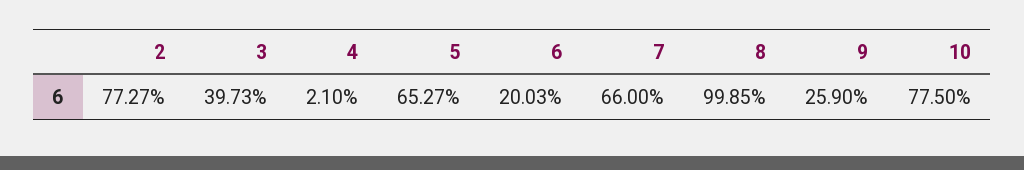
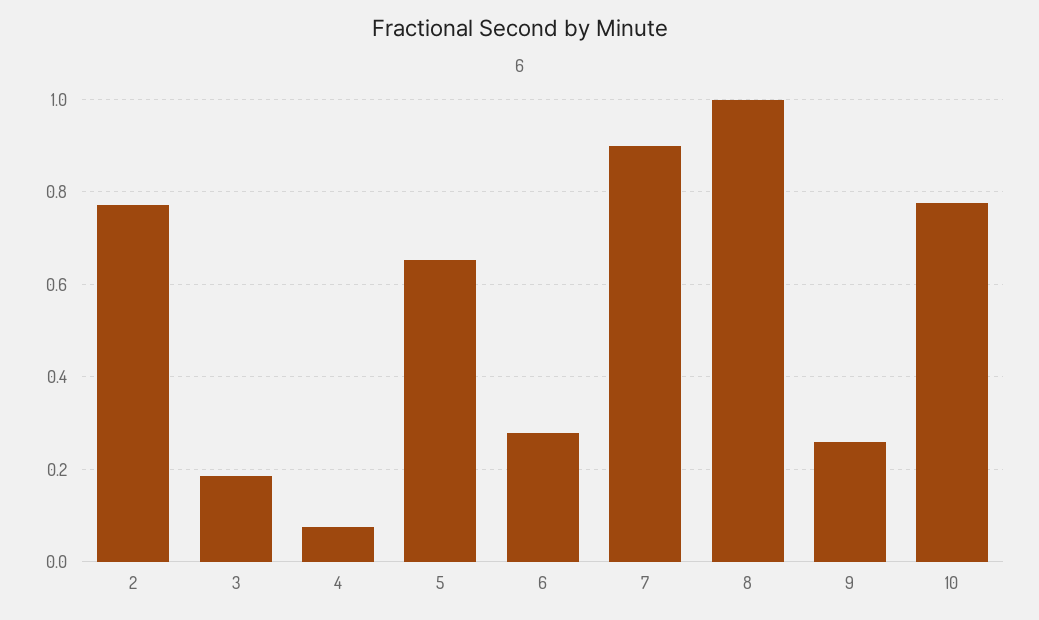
3: 0.3973 -> 0.18
4: 0.021 -> 0.08
6: 0.2003 -> 0.28
7: 0.66 -> 0.9

